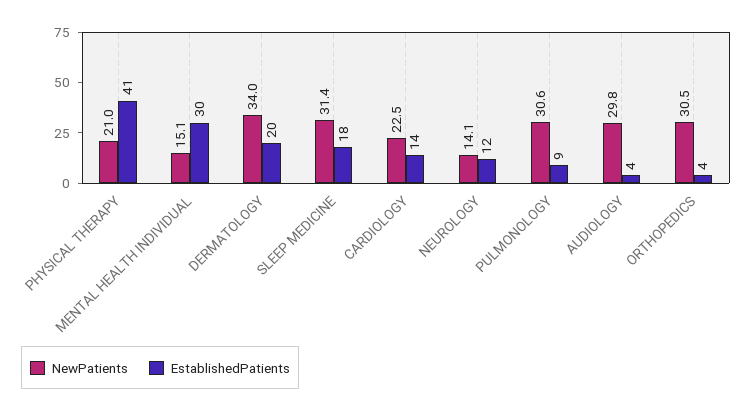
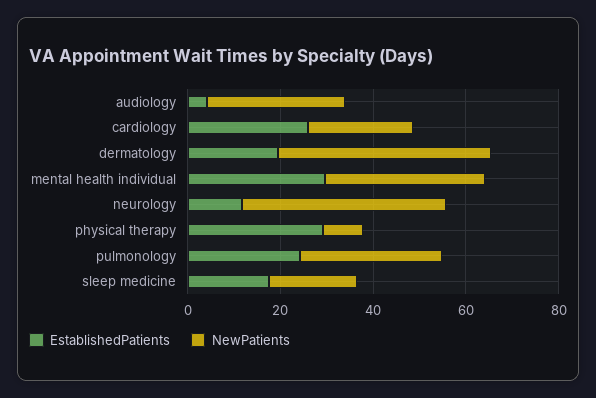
NewPatients, PHYSICAL THERAPY: 21 -> 10
EstablishedPatients, PHYSICAL THERAPY: 41 -> 30
NewPatients, MENTAL HEALTH INDIVIDUAL: 15.1 -> 35
NewPatients, DERMATOLOGY: 34 -> 45
NewPatients, SLEEP MEDICINE: 31.4 -> 20
EstablishedPatients, CARDIOLOGY: 14 -> 25
NewPatients, NEUROLOGY: 14.1 -> 45
EstablishedPatients, PULMONOLOGY: 9 -> 25
NewPatients, ORTHOPEDICS: 30.5 -> none
EstablishedPatients, ORTHOPEDICS: 4 -> none

